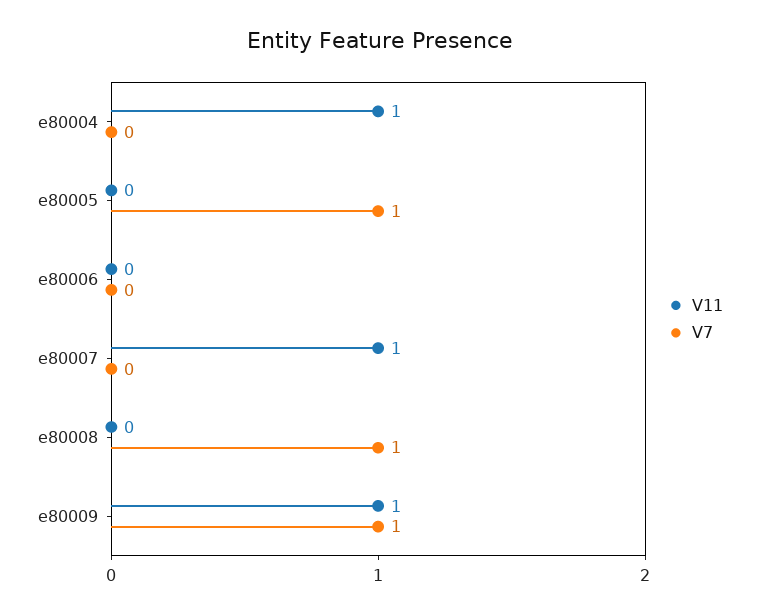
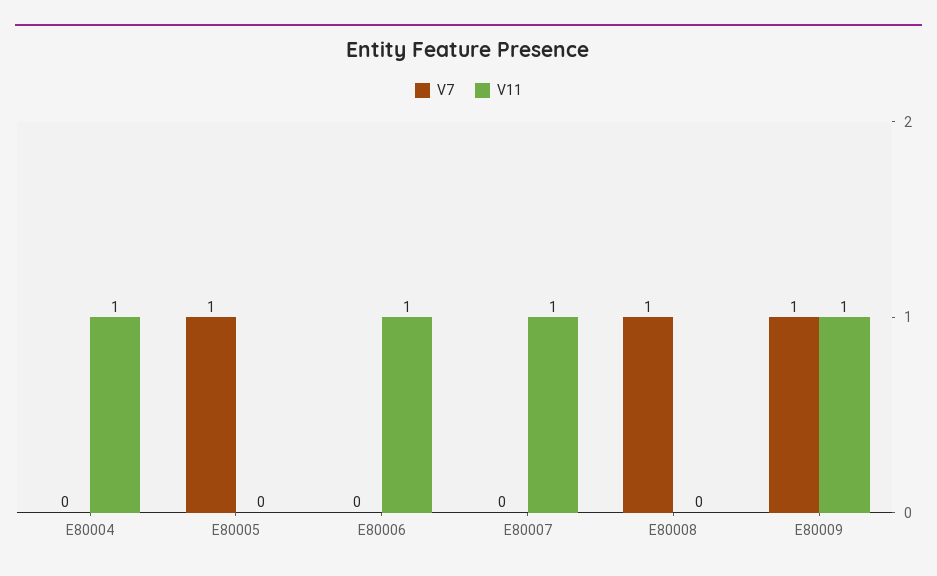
V11, e80006: 0 -> 1

